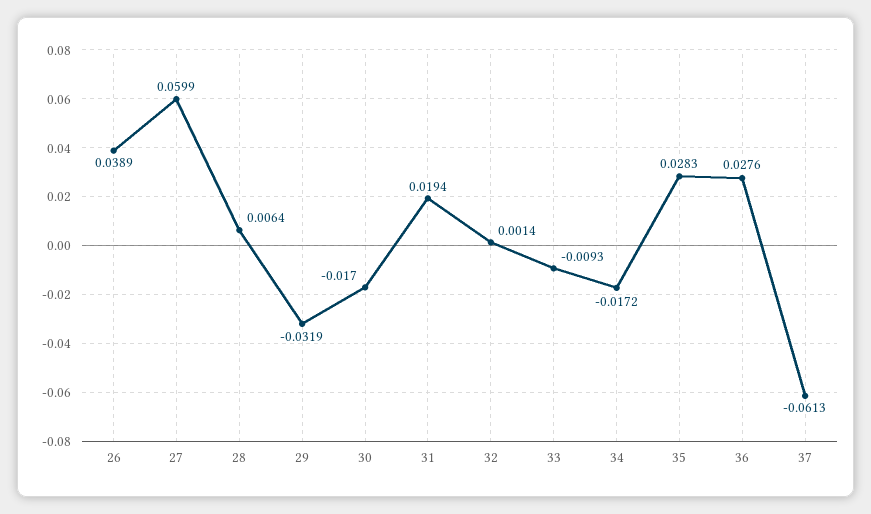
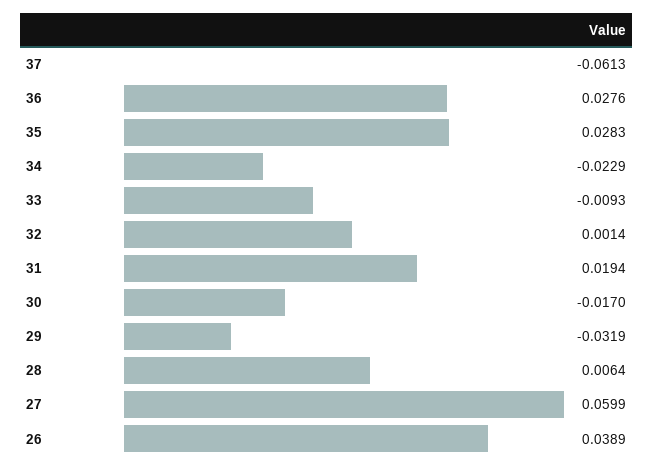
34: -0.0172 -> -0.0229

